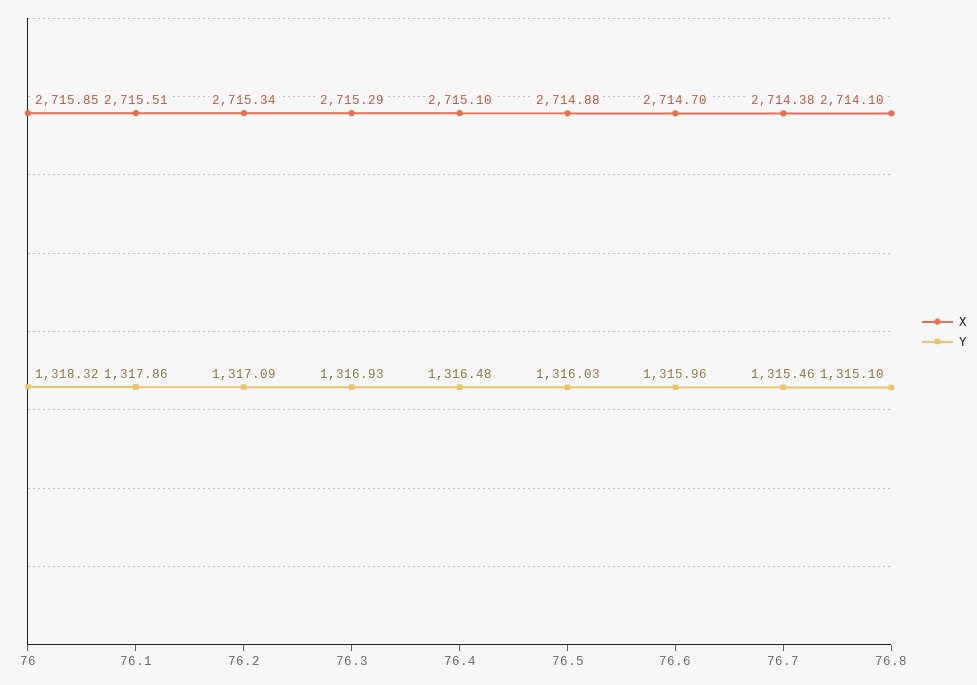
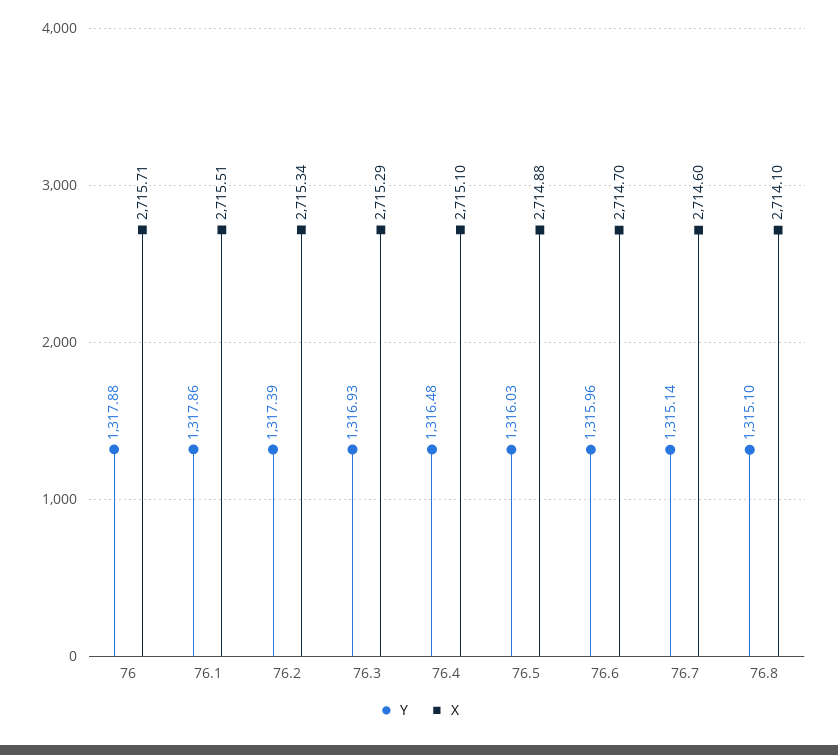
X, 76: 2715.85 -> 2715.71
Y, 76: 1318.32 -> 1317.88
Y, 76.2: 1317.09 -> 1317.39
X, 76.7: 2714.38 -> 2714.6
Y, 76.7: 1315.46 -> 1315.14

